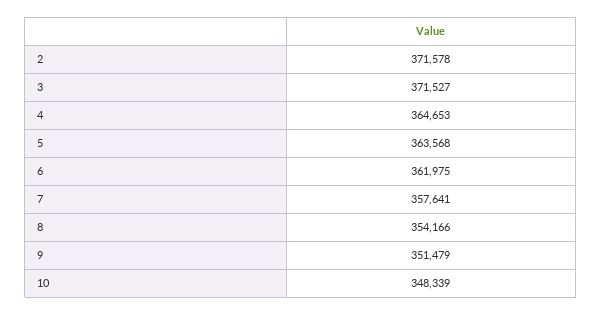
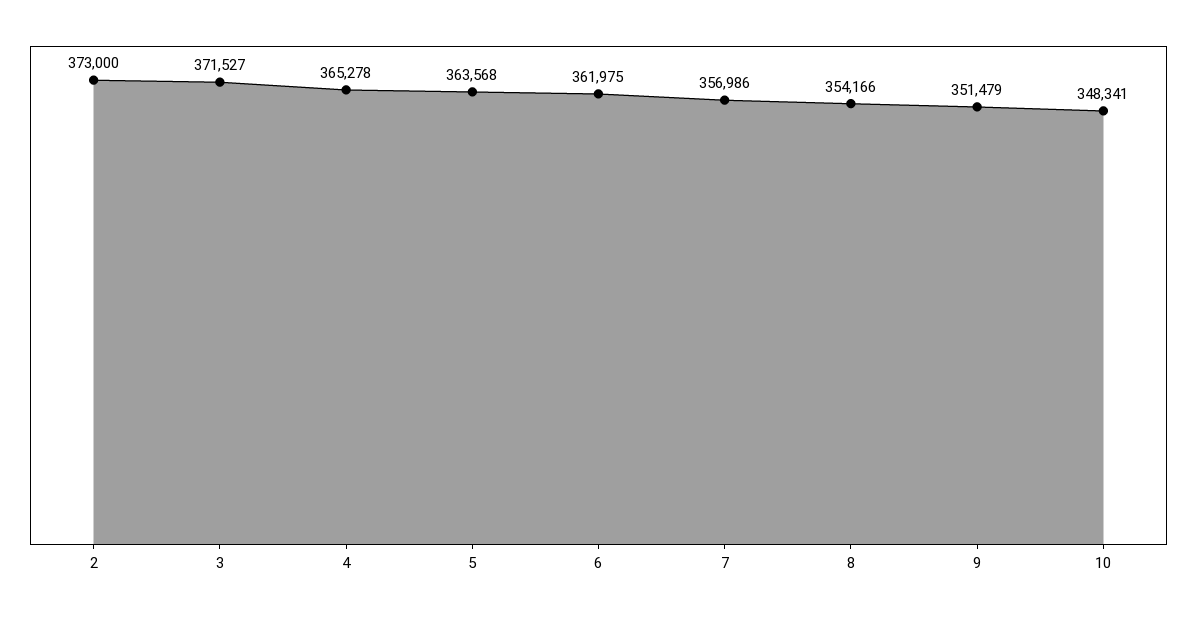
2: 371578 -> 373000
4: 364653 -> 365278
7: 357641 -> 356986
10: 348339 -> 348341

